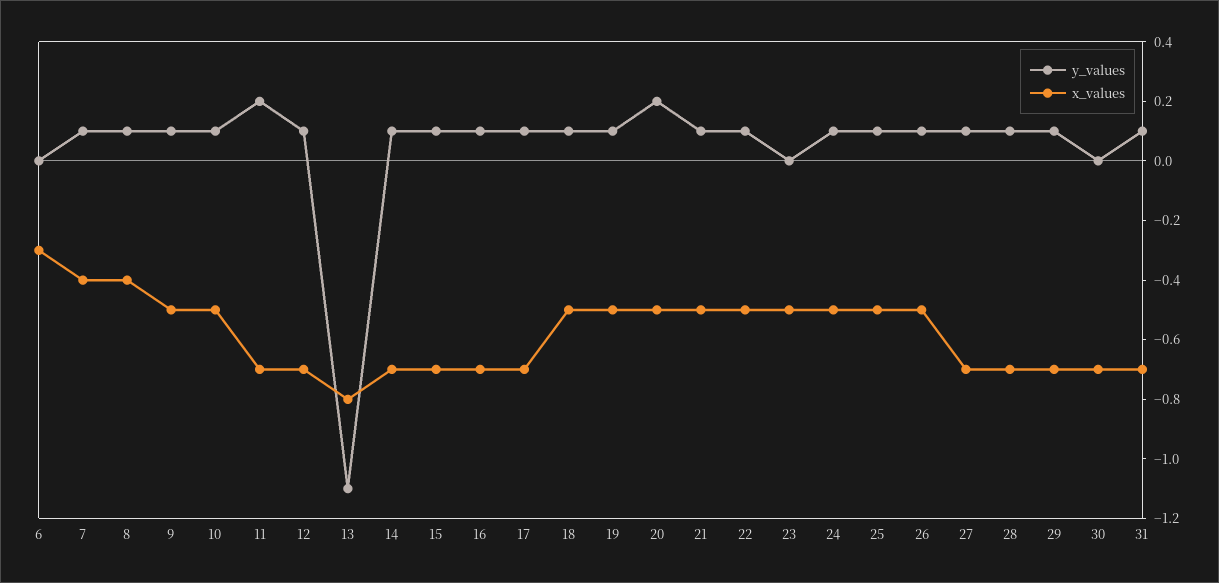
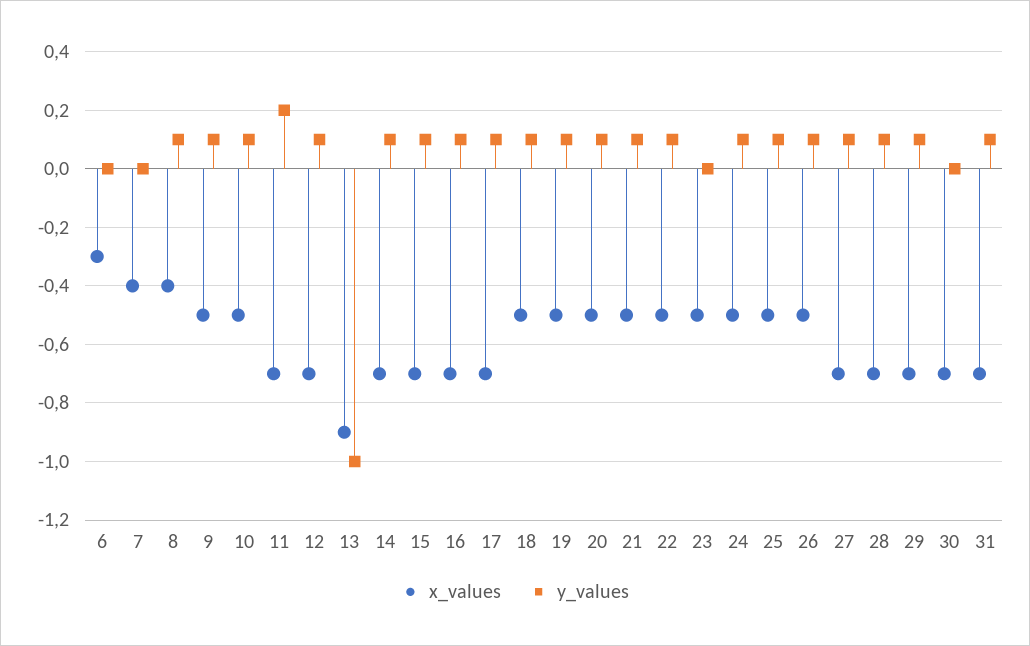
y_values, 7: 0.1 -> 0
y_values, 13: -1.1 -> -1
x_values, 13: -0.8 -> -0.9
y_values, 20: 0.2 -> 0.1

